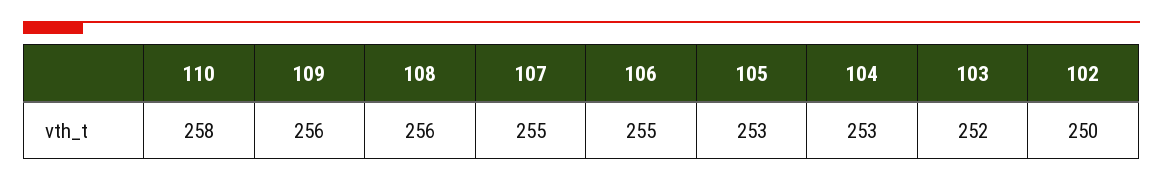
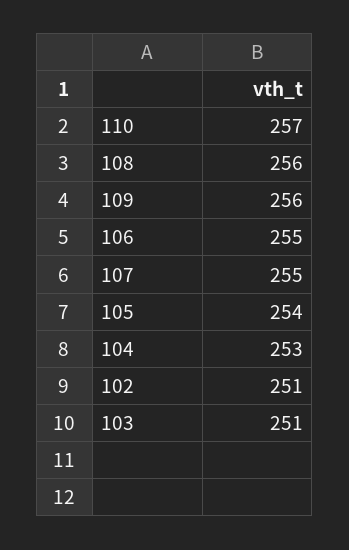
110: 258 -> 257
105: 253 -> 254
103: 252 -> 251
102: 250 -> 251

